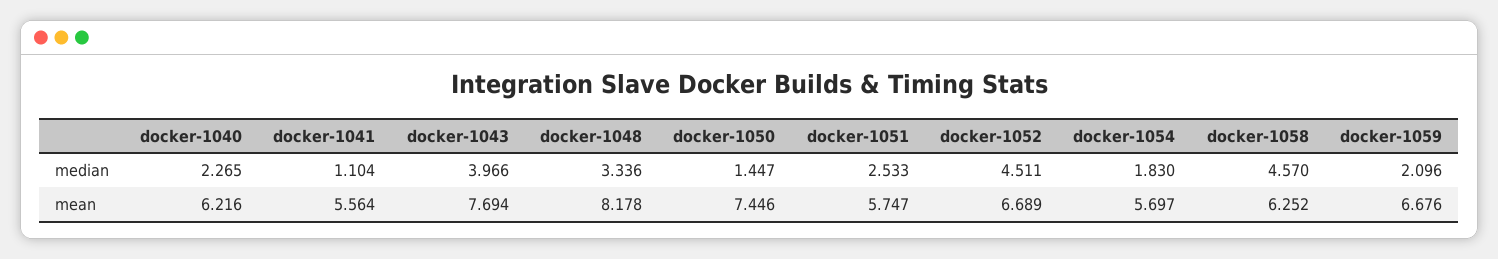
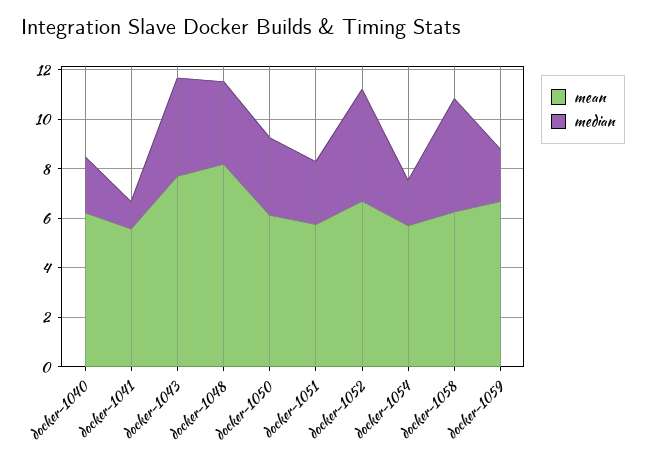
median, docker-1050: 1.447 -> 3
mean, docker-1050: 7.446 -> 6

